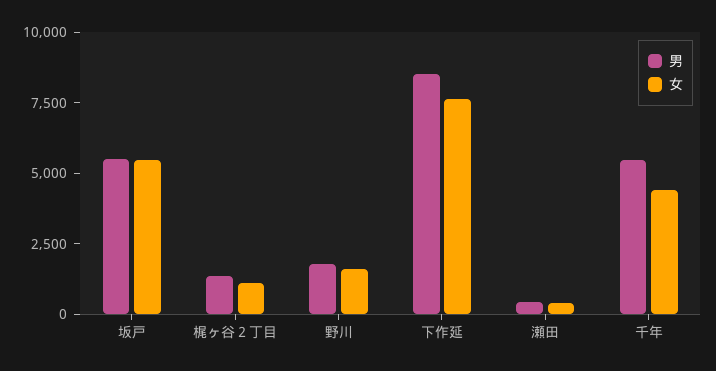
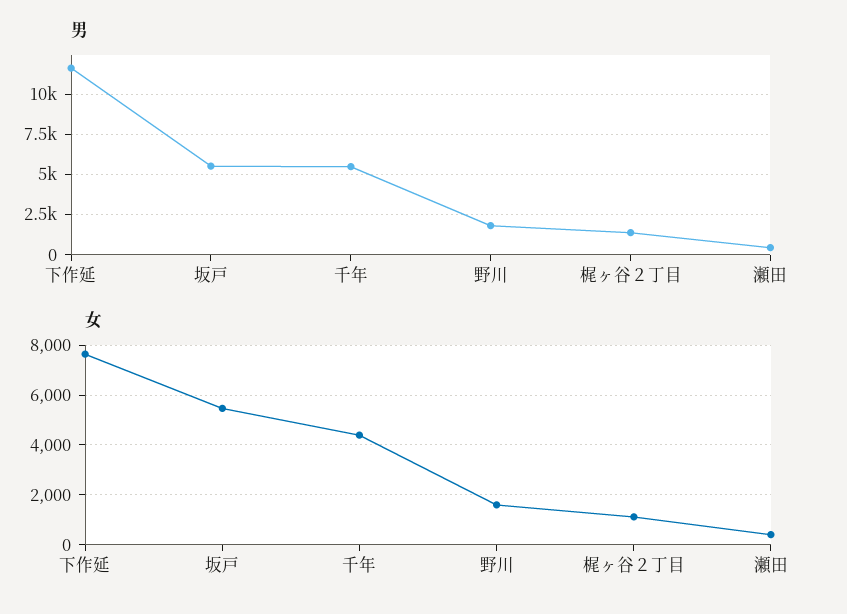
男, 下作延: 8500 -> 11500

